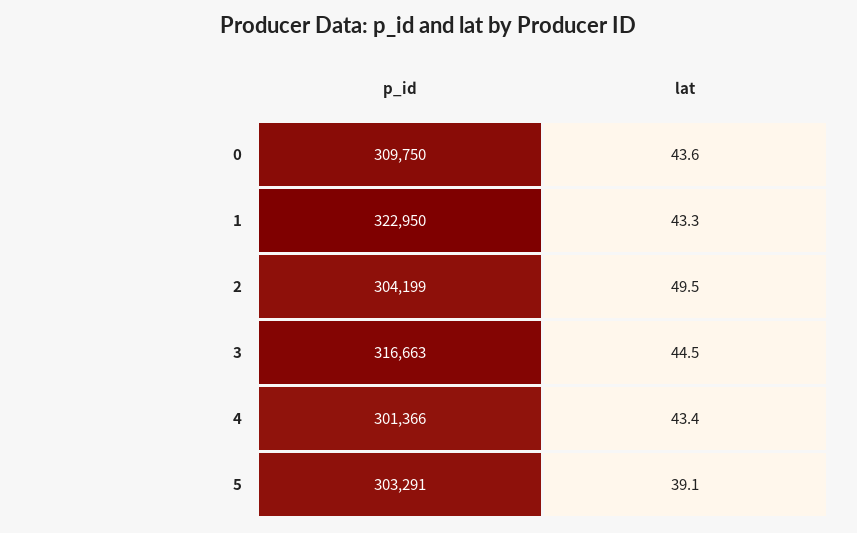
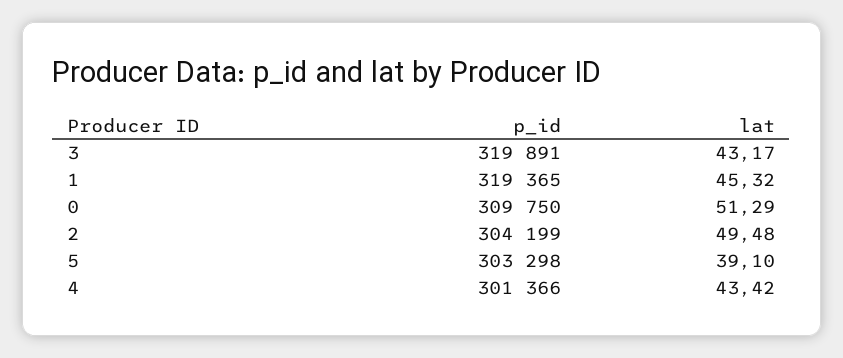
lat, 0: 43.6 -> 51.29
p_id, 1: 322950 -> 319365
lat, 1: 43.3 -> 45.32
p_id, 3: 316663 -> 319891
lat, 3: 44.5 -> 43.17
p_id, 5: 303291 -> 303298

